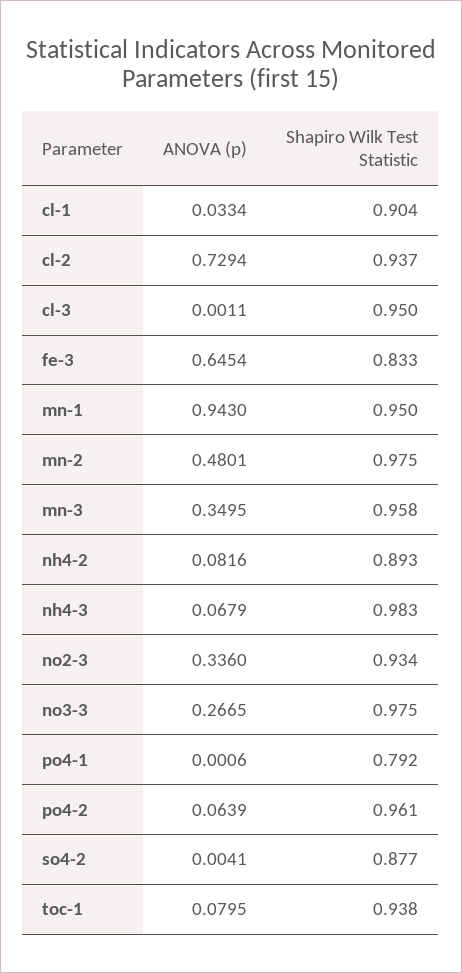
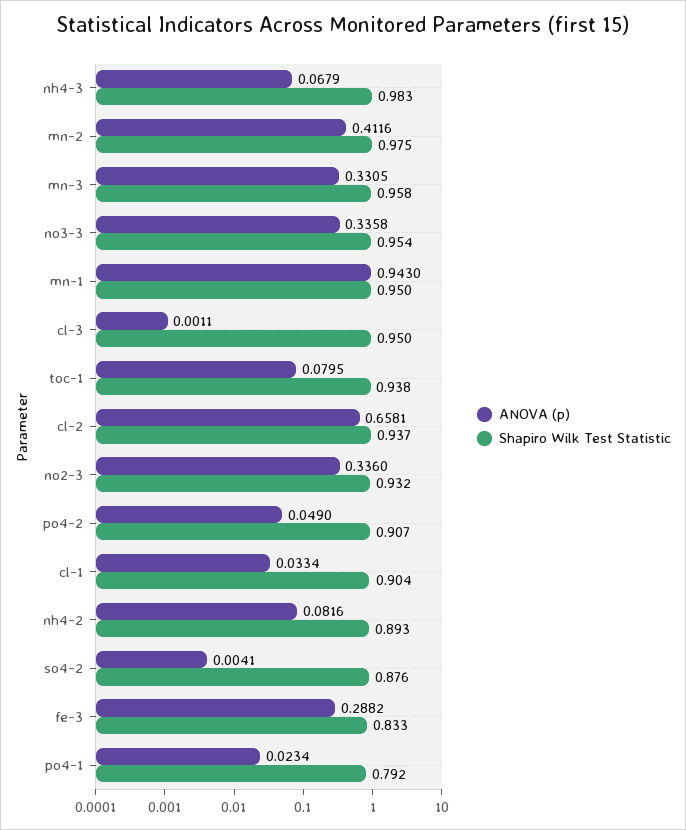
ANOVA (p), cl-2: 0.7294 -> 0.6581
ANOVA (p), fe-3: 0.6454 -> 0.2882
ANOVA (p), mn-2: 0.4801 -> 0.4116
ANOVA (p), mn-3: 0.3495 -> 0.3305
Shapiro Wilk Test Statistic, no2-3: 0.934 -> 0.932
ANOVA (p), no3-3: 0.2665 -> 0.3358
Shapiro Wilk Test Statistic, no3-3: 0.975 -> 0.954
ANOVA (p), po4-1: 0.0006 -> 0.0234
ANOVA (p), po4-2: 0.0639 -> 0.049
Shapiro Wilk Test Statistic, po4-2: 0.961 -> 0.907
Shapiro Wilk Test Statistic, so4-2: 0.877 -> 0.876

